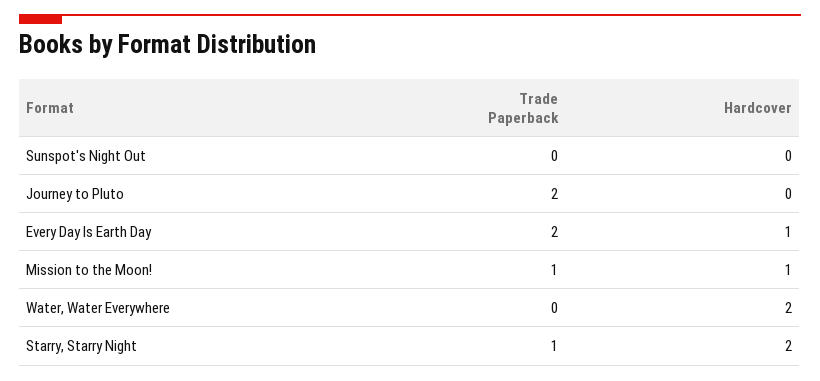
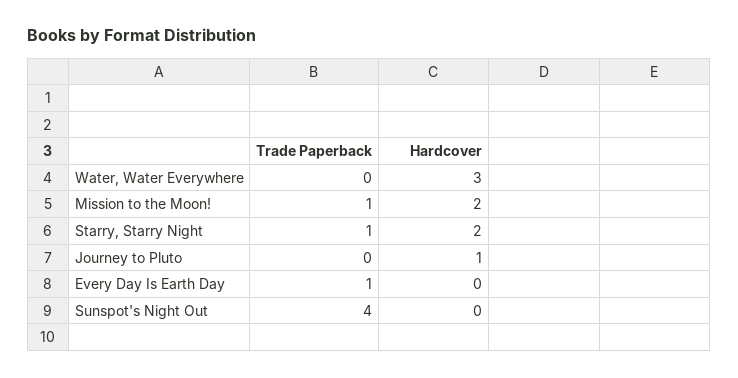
Trade Paperback, Sunspot's Night Out: 0 -> 4
Trade Paperback, Journey to Pluto: 2 -> 0
Hardcover, Journey to Pluto: 0 -> 1
Trade Paperback, Every Day Is Earth Day: 2 -> 1
Hardcover, Every Day Is Earth Day: 1 -> 0
Hardcover, Mission to the Moon!: 1 -> 2
Hardcover, Water, Water Everywhere: 2 -> 3

